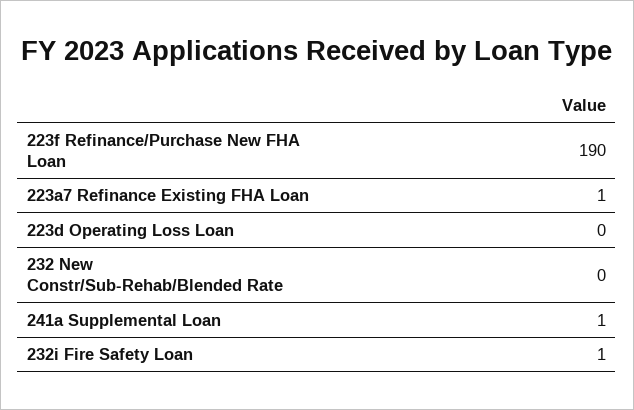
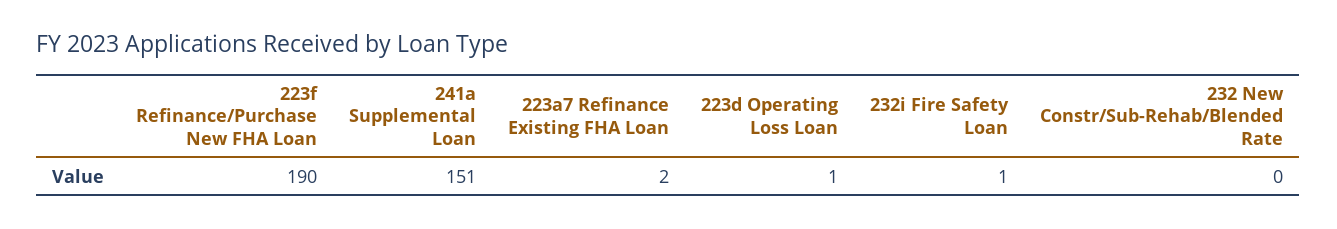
223a7 Refinance Existing FHA Loan: 1 -> 2
223d Operating Loss Loan: 0 -> 1
241a Supplemental Loan: 1 -> 151

